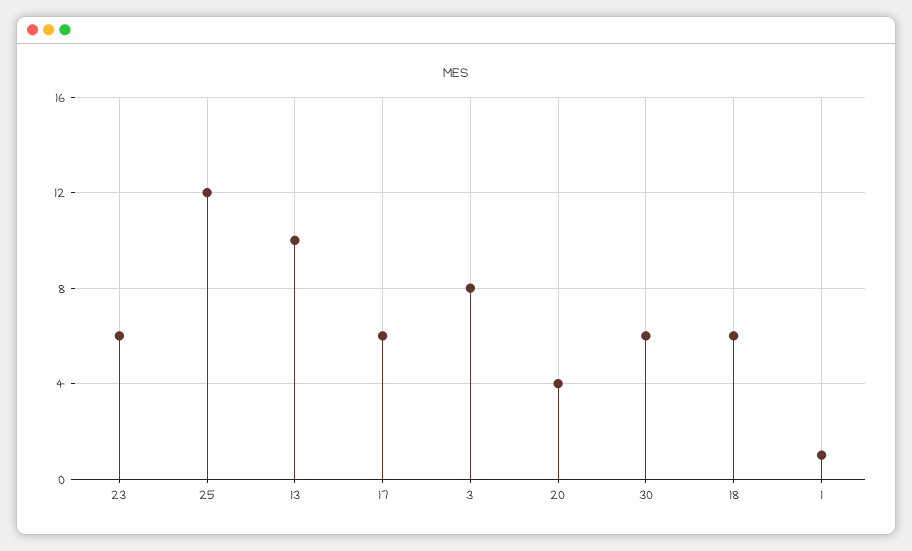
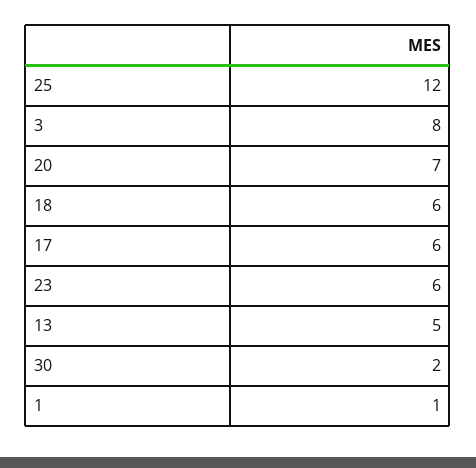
13: 10 -> 5
20: 4 -> 7
30: 6 -> 2

